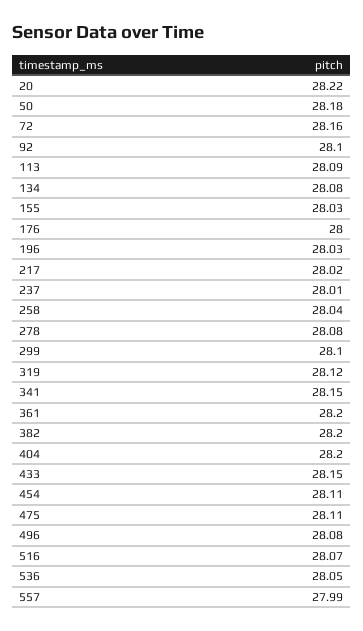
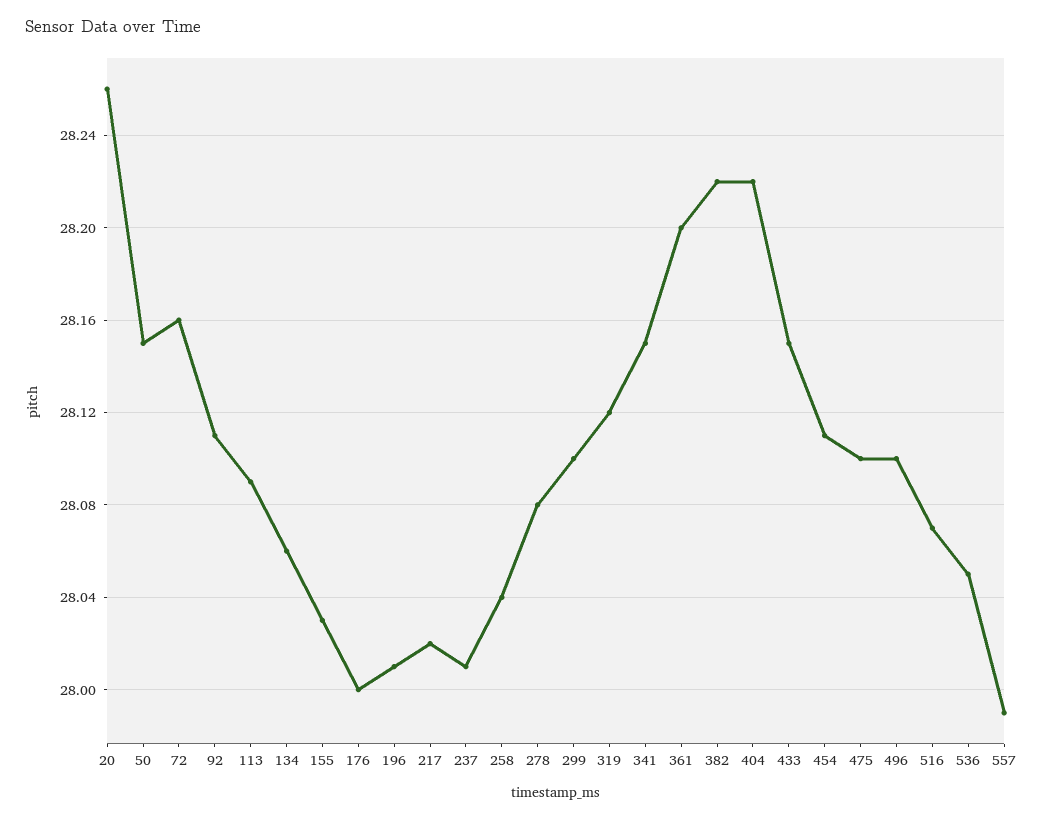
20: 28.22 -> 28.26
50: 28.18 -> 28.15
92: 28.1 -> 28.11
134: 28.08 -> 28.06
196: 28.03 -> 28.01
382: 28.2 -> 28.22
404: 28.2 -> 28.22
475: 28.11 -> 28.1
496: 28.08 -> 28.1

